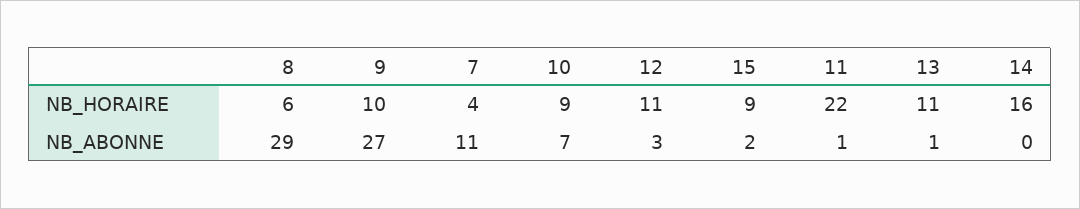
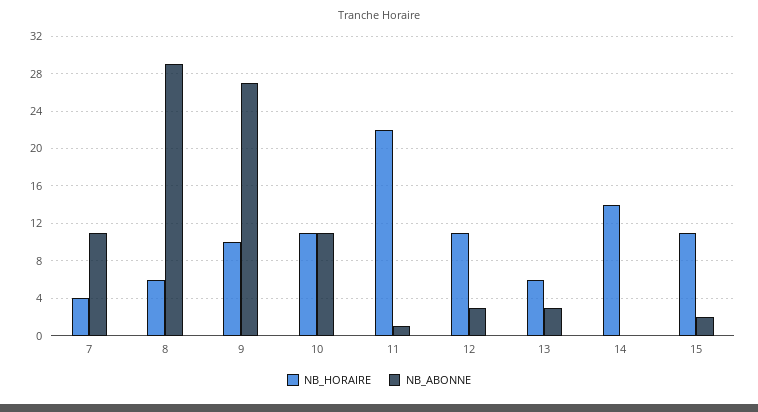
NB_HORAIRE, 10: 9 -> 11
NB_HORAIRE, 15: 9 -> 11
NB_HORAIRE, 13: 11 -> 6
NB_HORAIRE, 14: 16 -> 14
NB_ABONNE, 10: 7 -> 11
NB_ABONNE, 13: 1 -> 3

